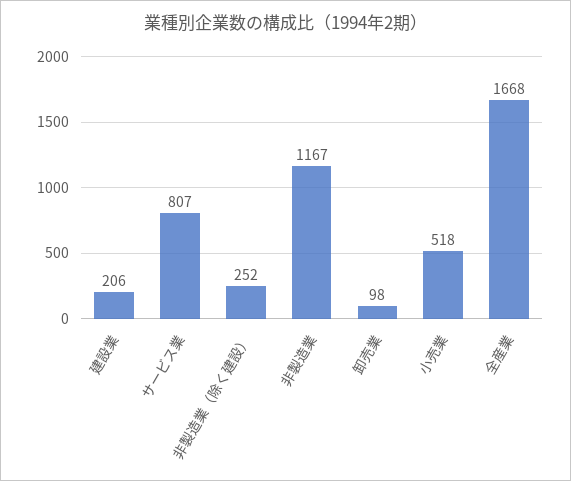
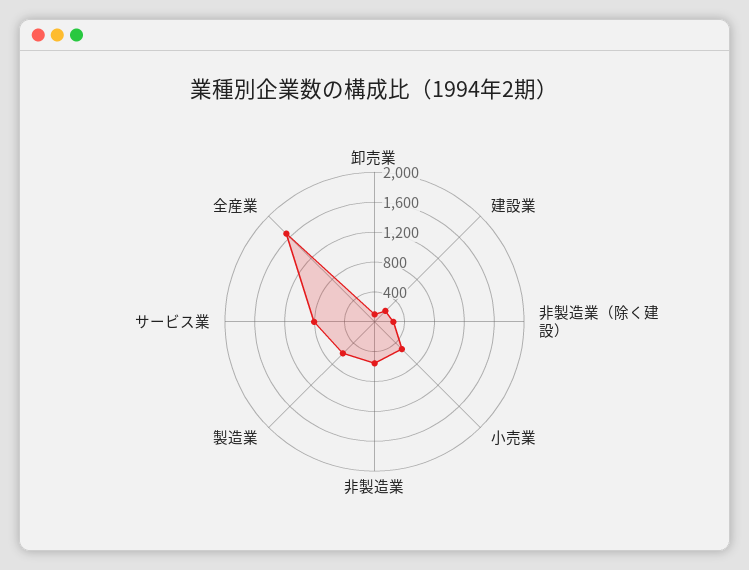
非製造業: 1167 -> 600
製造業: none -> 600

